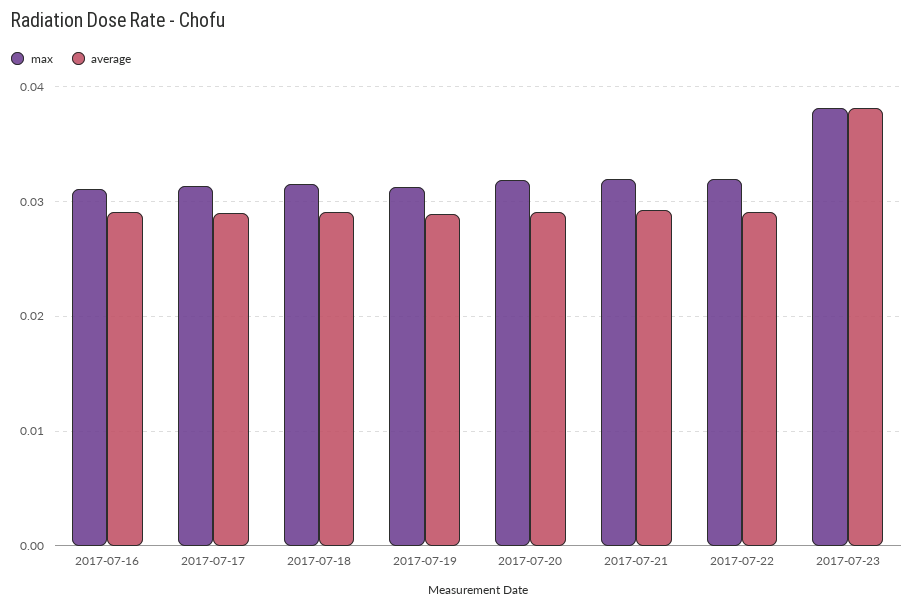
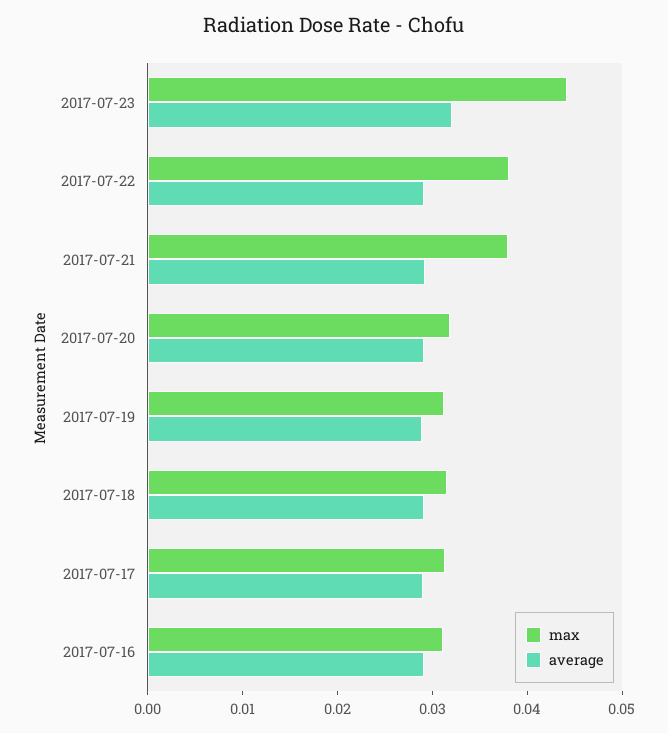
max, 2017-07-21: 0.032 -> 0.038
max, 2017-07-22: 0.032 -> 0.038
max, 2017-07-23: 0.038 -> 0.044
average, 2017-07-23: 0.038 -> 0.032

